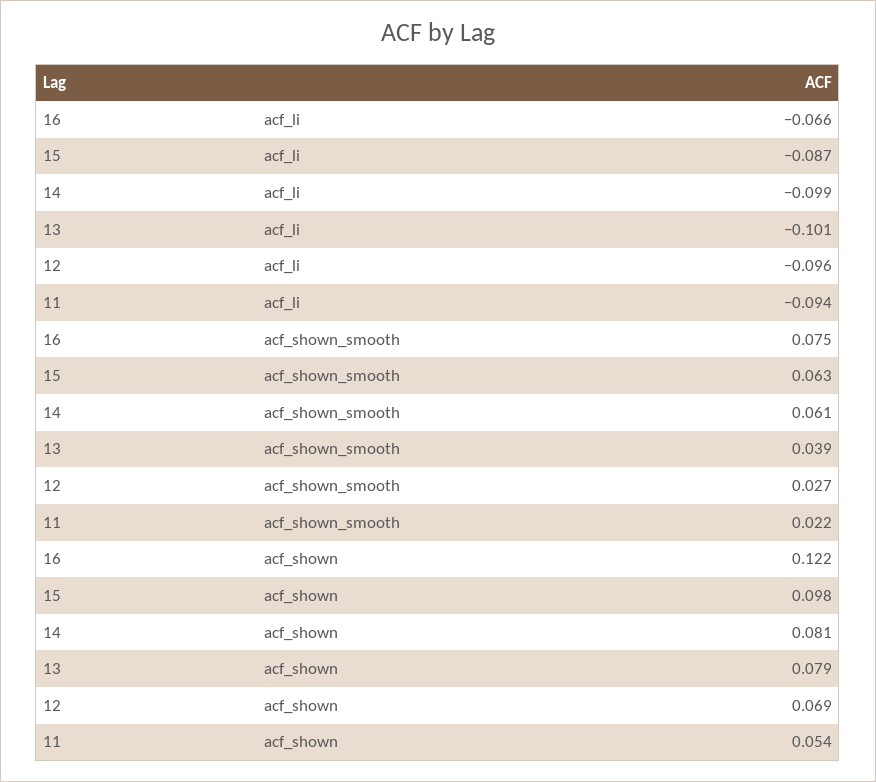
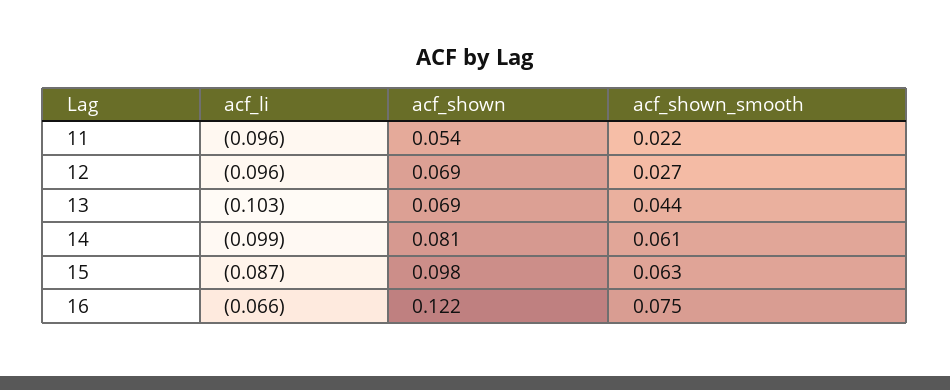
13, acf_li: -0.101 -> -0.103
11, acf_li: -0.094 -> -0.096
13, acf_shown_smooth: 0.039 -> 0.044
13, acf_shown: 0.079 -> 0.069

